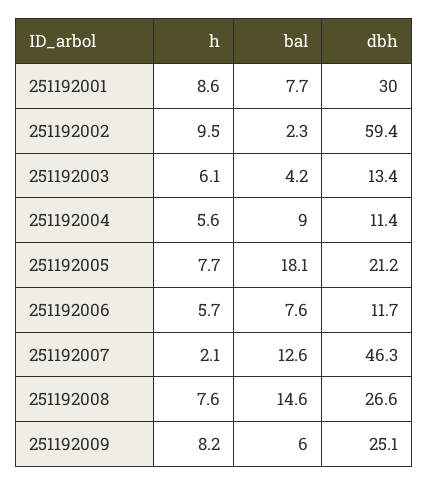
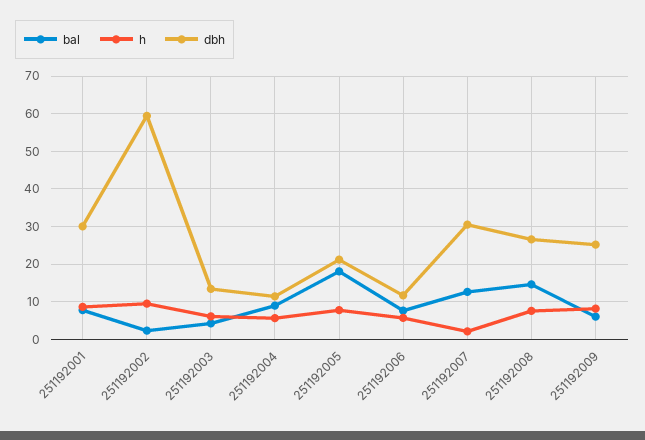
dbh, 251192007: 46.3 -> 30

